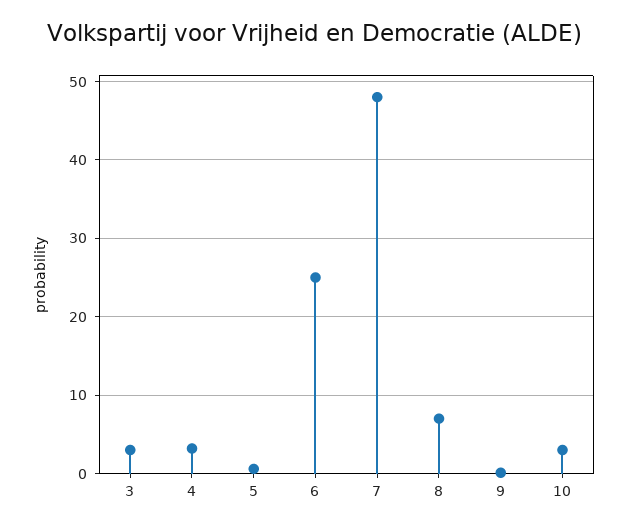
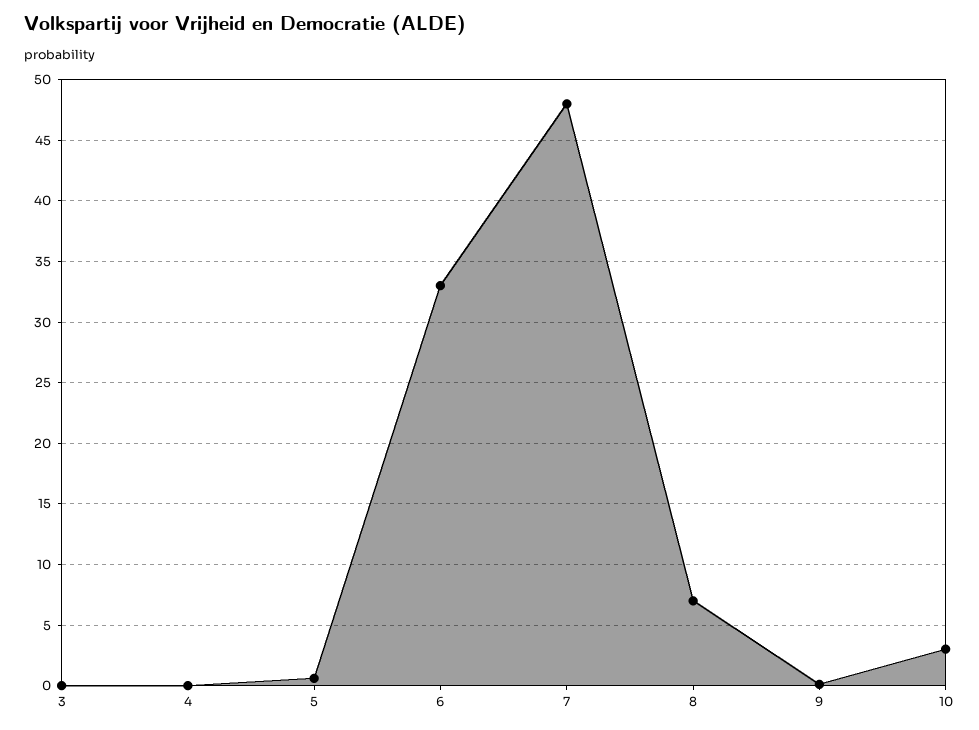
3: 3 -> 0
4: 3 -> 0
6: 25 -> 33

